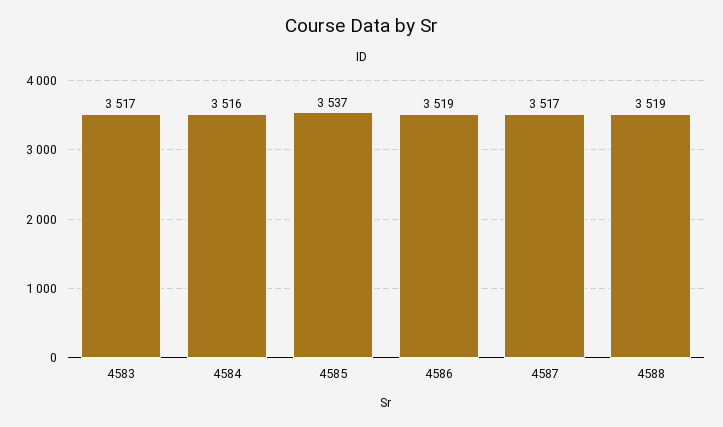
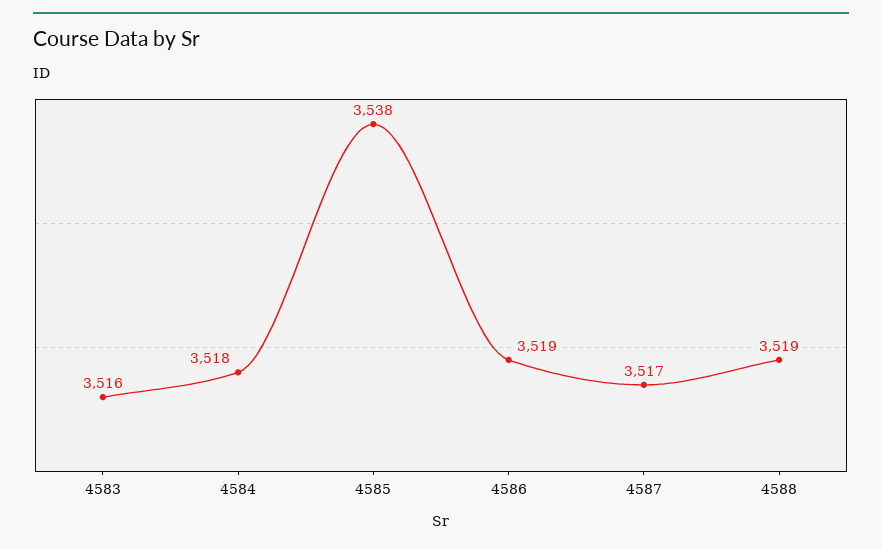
4583: 3517 -> 3516
4584: 3516 -> 3518
4585: 3537 -> 3538

